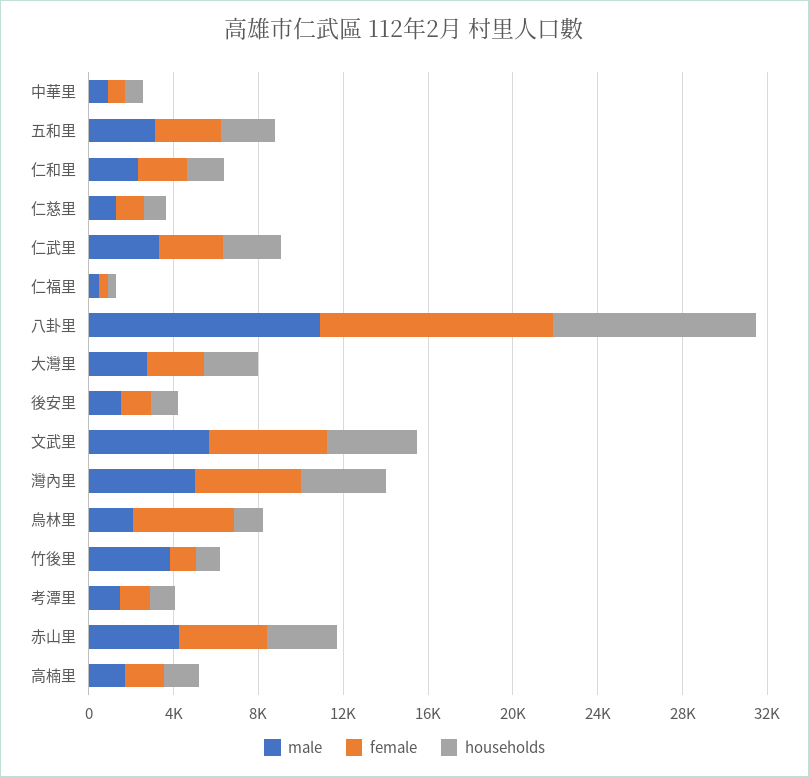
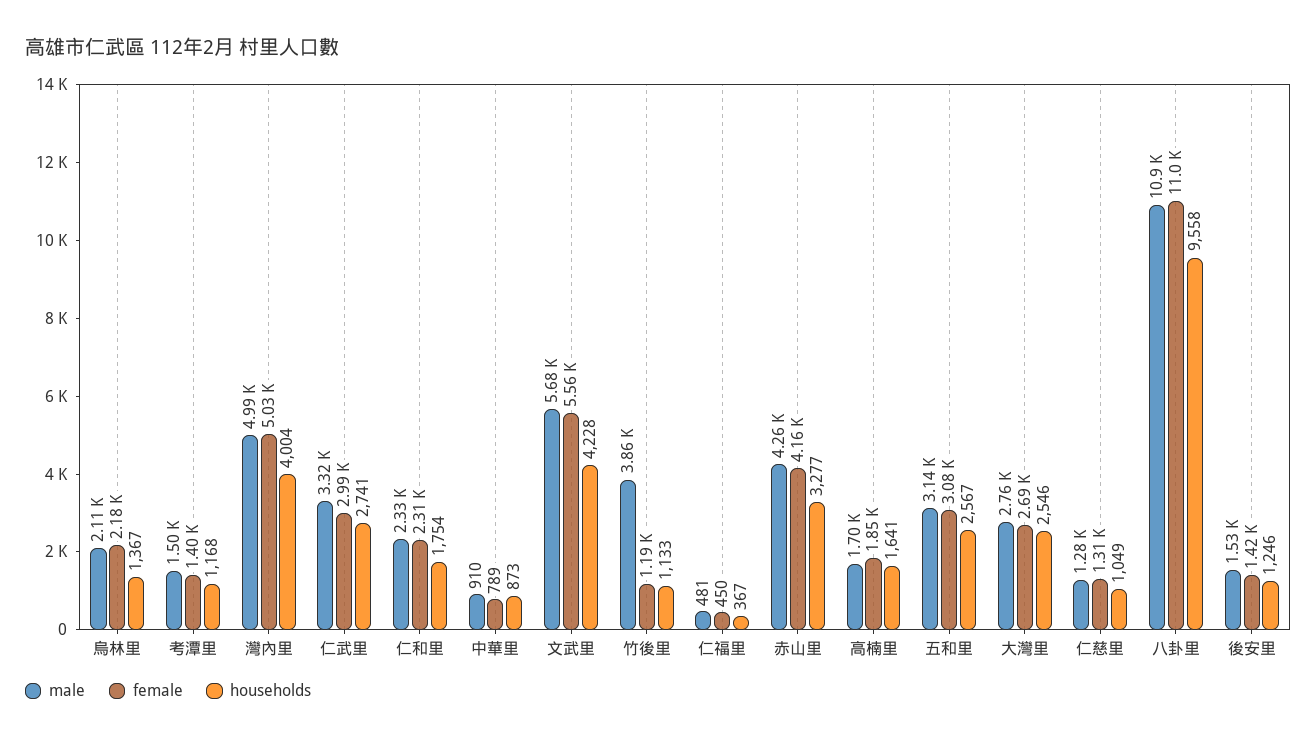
female, 烏林里: 5000 -> 2180

